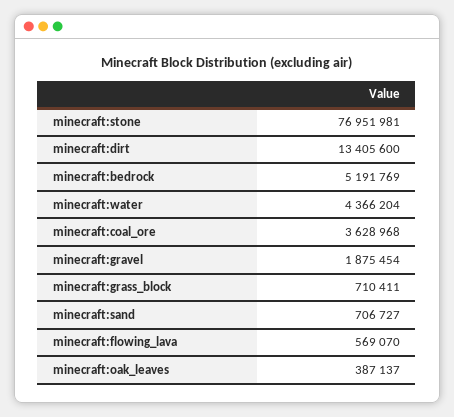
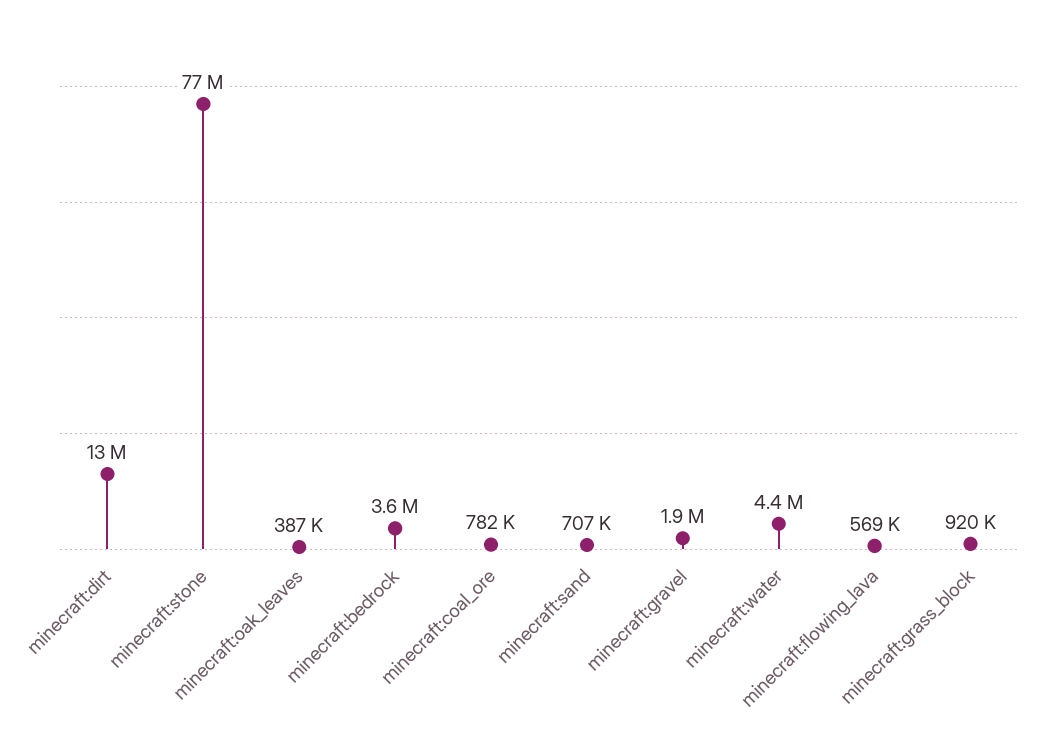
minecraft:bedrock: 5191769 -> 3600000
minecraft:coal_ore: 3628968 -> 782000
minecraft:grass_block: 710411 -> 920000

